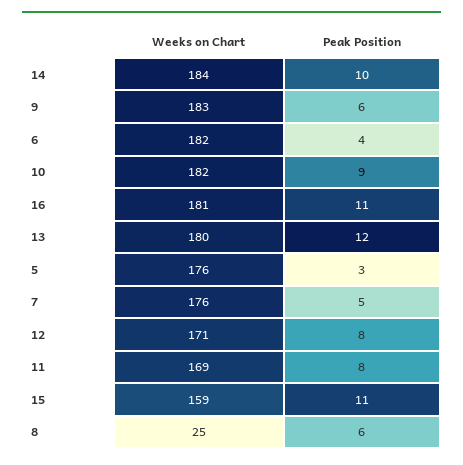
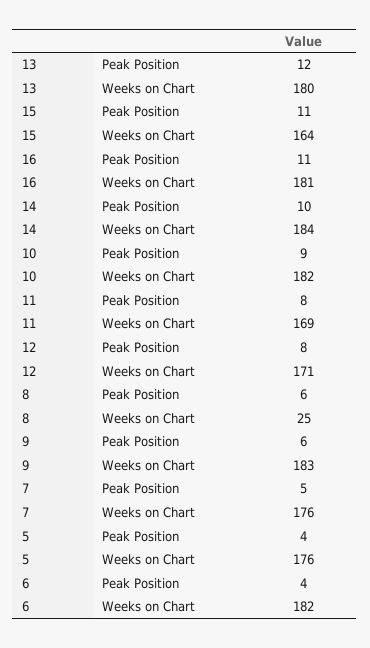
Peak Position, 5: 3 -> 4
Weeks on Chart, 15: 159 -> 164

